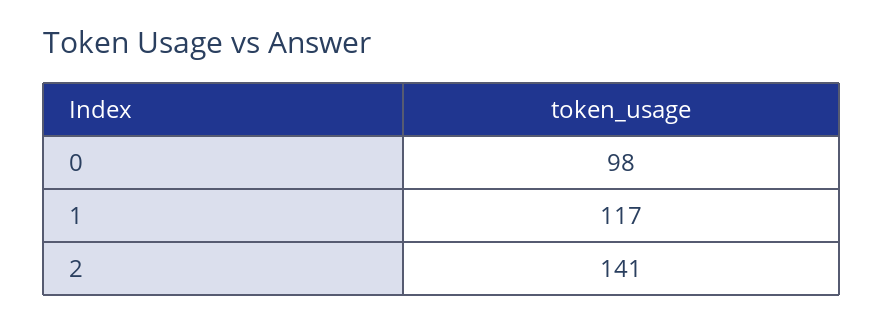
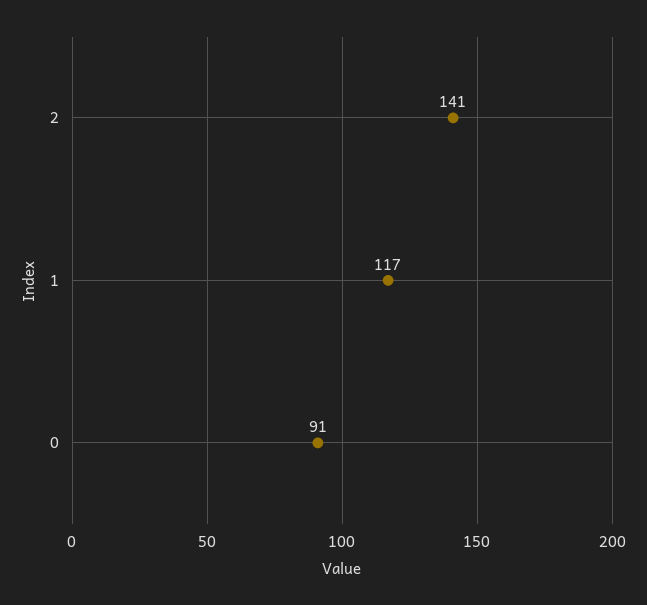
0: 98 -> 91

